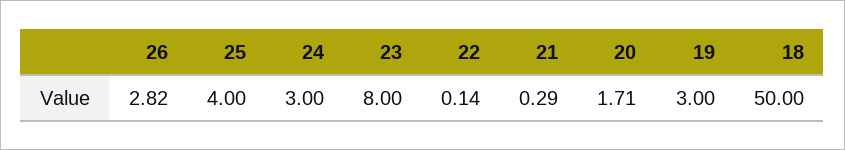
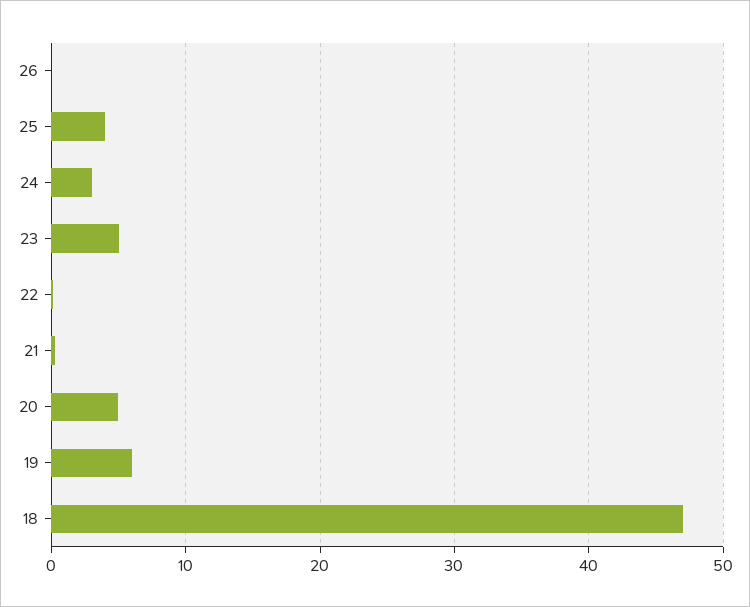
26: 2.82 -> 0
23: 8 -> 5
20: 1.71 -> 5
19: 3 -> 6
18: 50 -> 47

